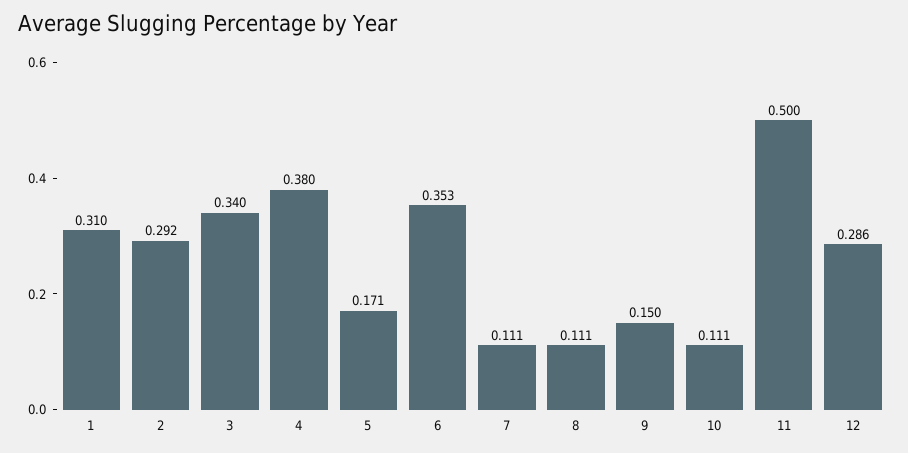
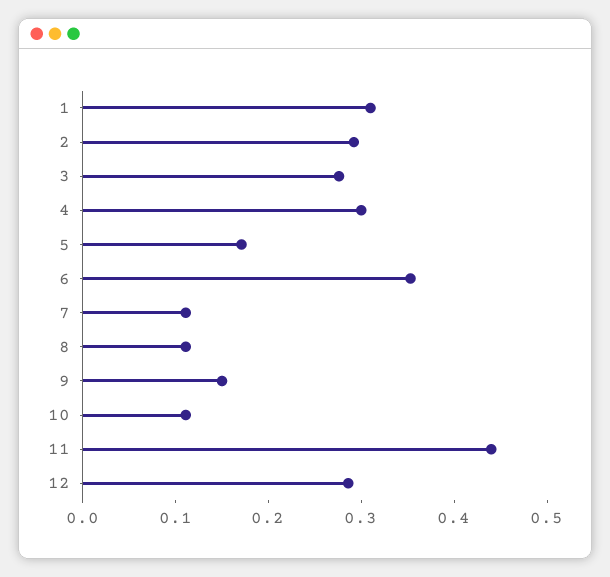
3: 0.34 -> 0.28
4: 0.38 -> 0.3
11: 0.5 -> 0.44

